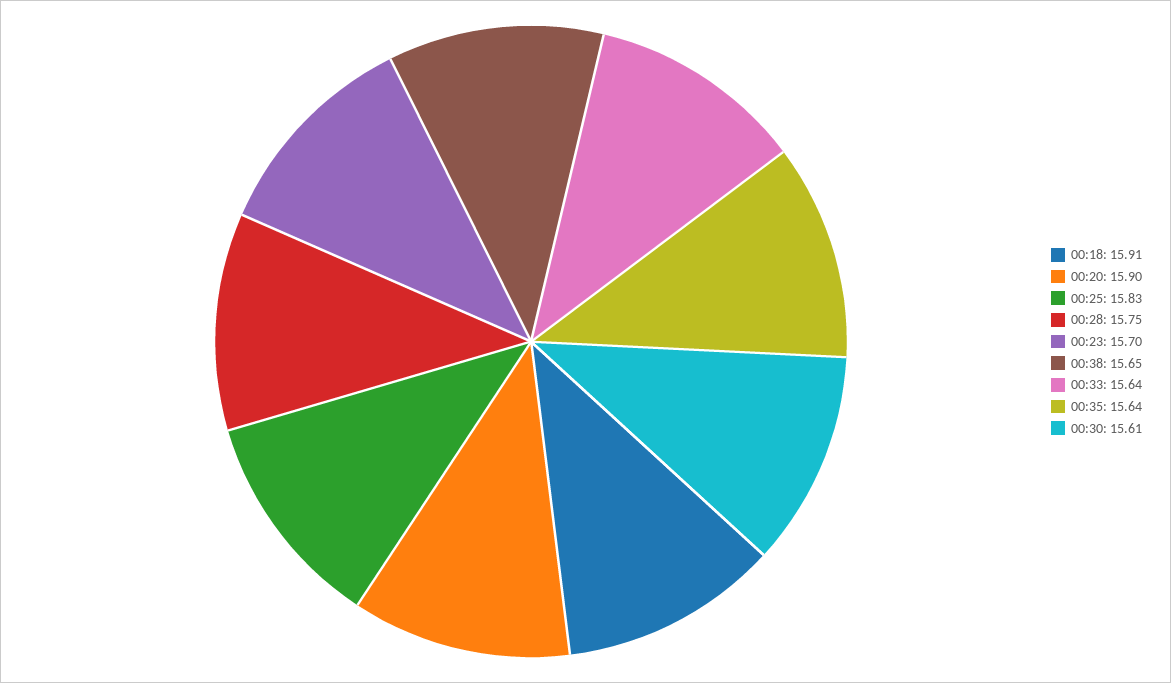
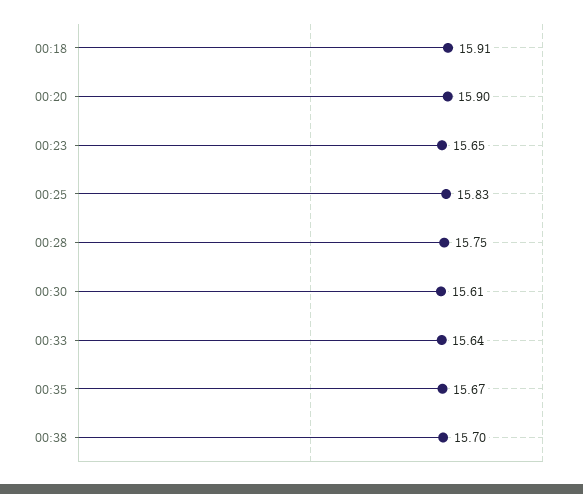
00:23: 15.7 -> 15.65
00:38: 15.65 -> 15.7
00:35: 15.64 -> 15.67

